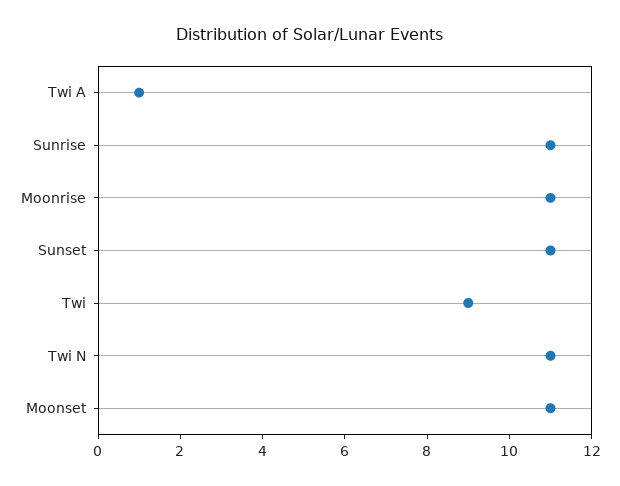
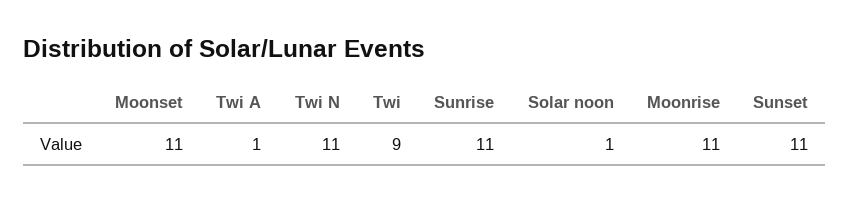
Solar noon: none -> 1

